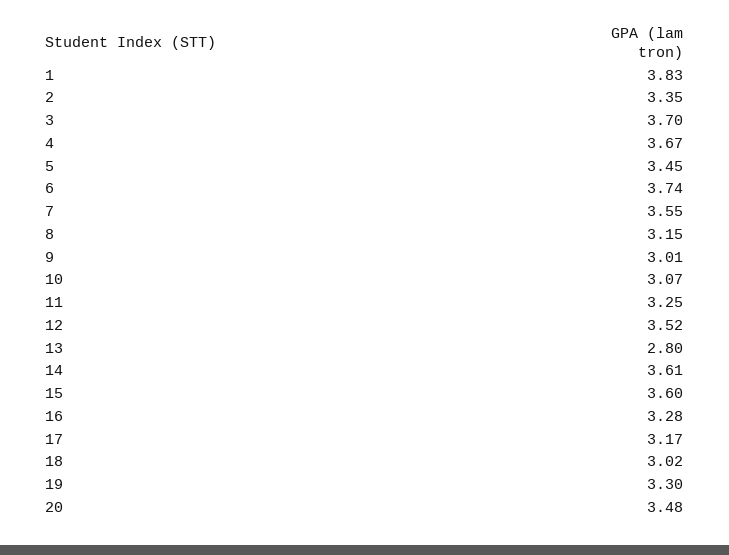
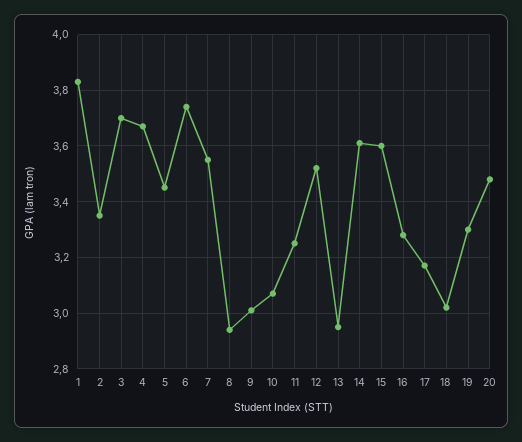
8: 3.15 -> 2.95
13: 2.8 -> 2.95

